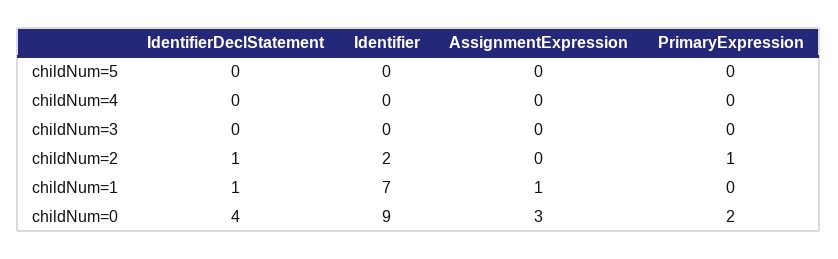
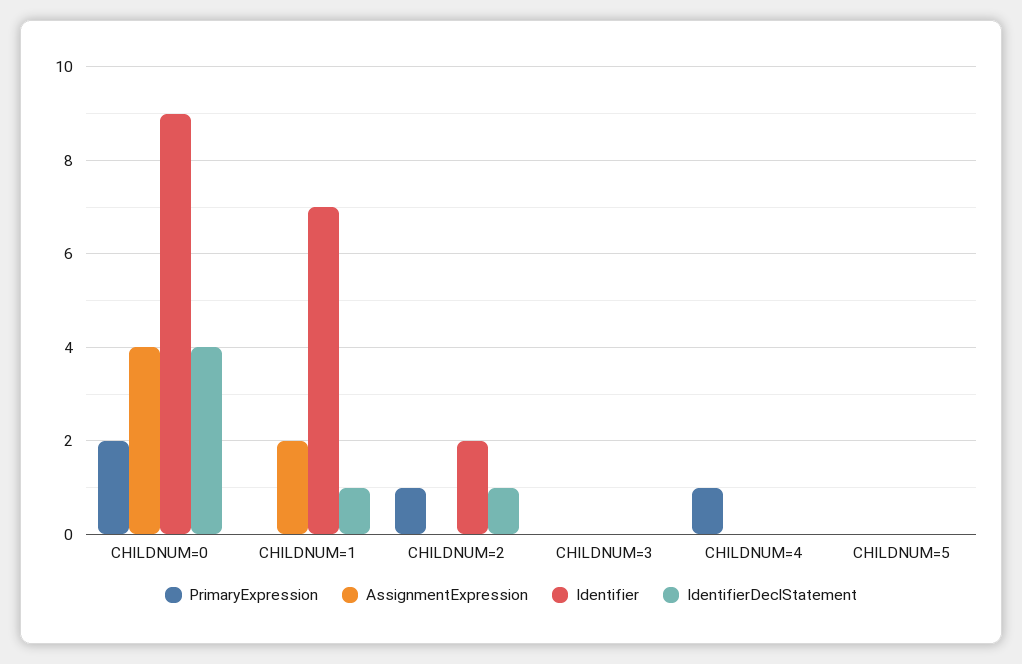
PrimaryExpression, childNum=4: 0 -> 1
AssignmentExpression, childNum=1: 1 -> 2
AssignmentExpression, childNum=0: 3 -> 4

